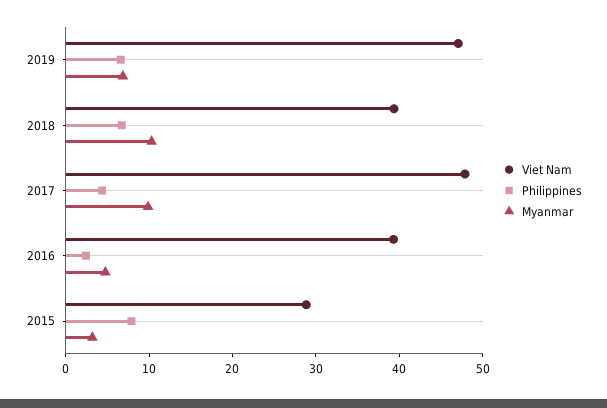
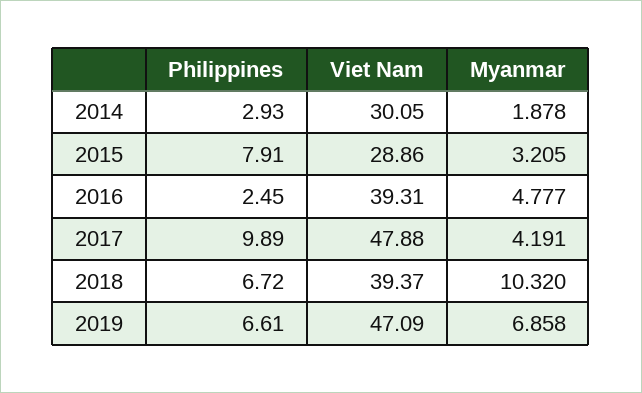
Philippines, 2017: 4 -> 9.89
Myanmar, 2017: 10 -> 4.191
Philippines, 2014: none -> 2.93
Viet Nam, 2014: none -> 30.05
Myanmar, 2014: none -> 1.878

